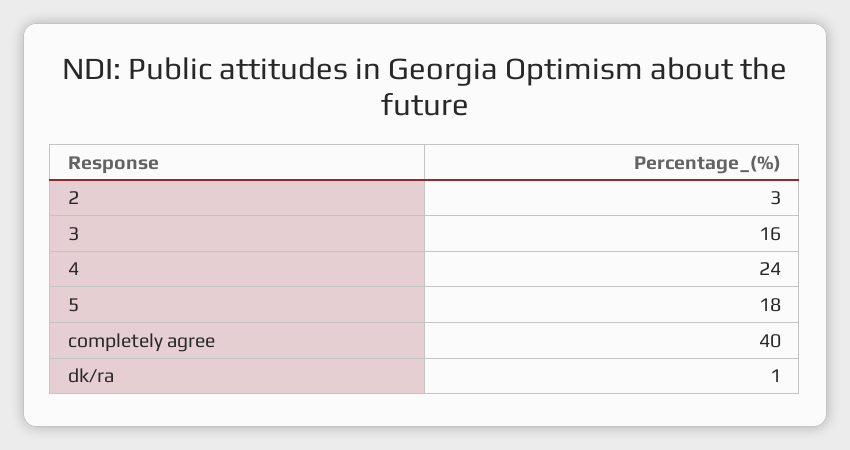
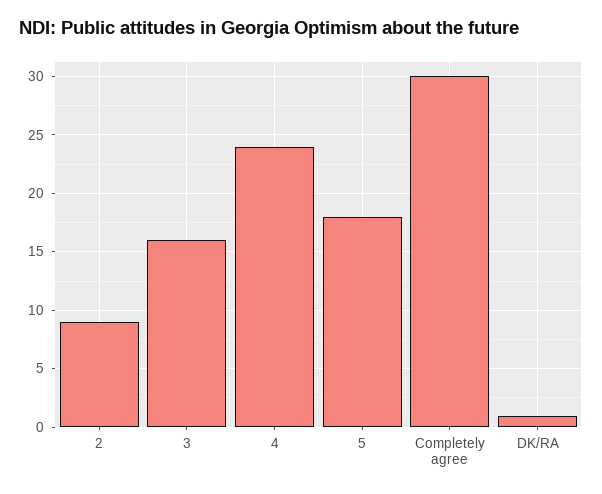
2: 3 -> 9
completely agree: 40 -> 30

